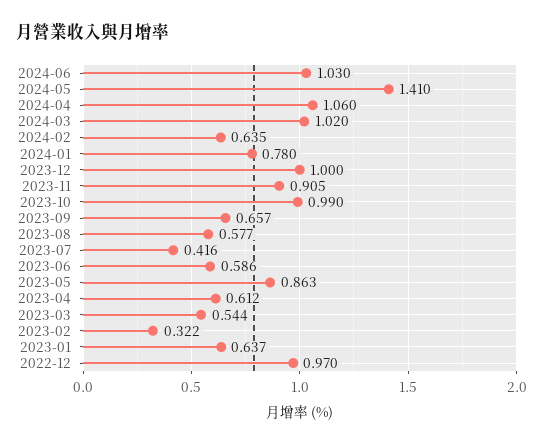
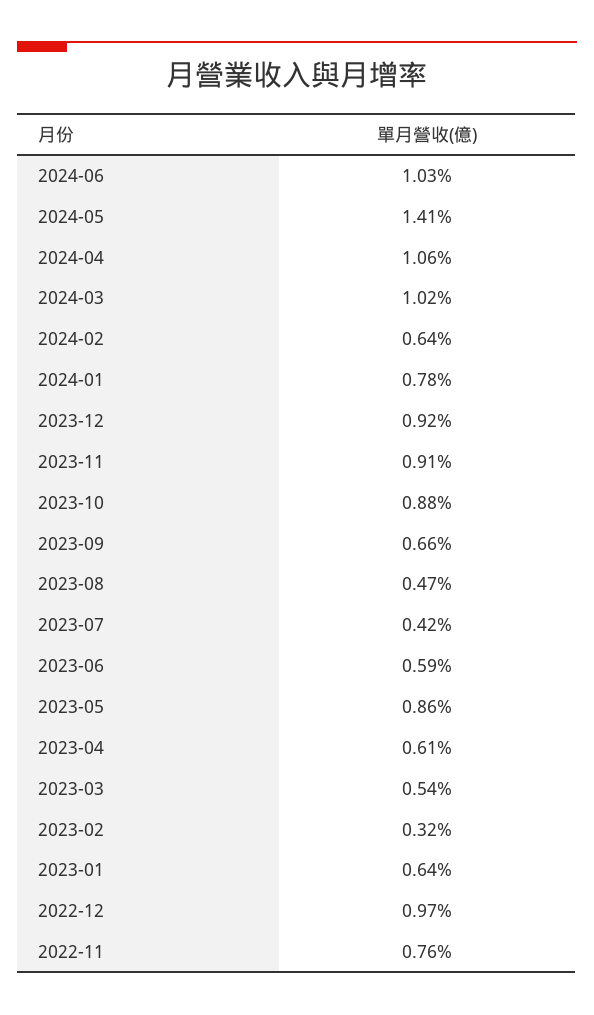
2023-12: 1 -> 0.92
2023-10: 0.99 -> 0.88
2023-08: 0.577 -> 0.47
2022-11: none -> 0.76

